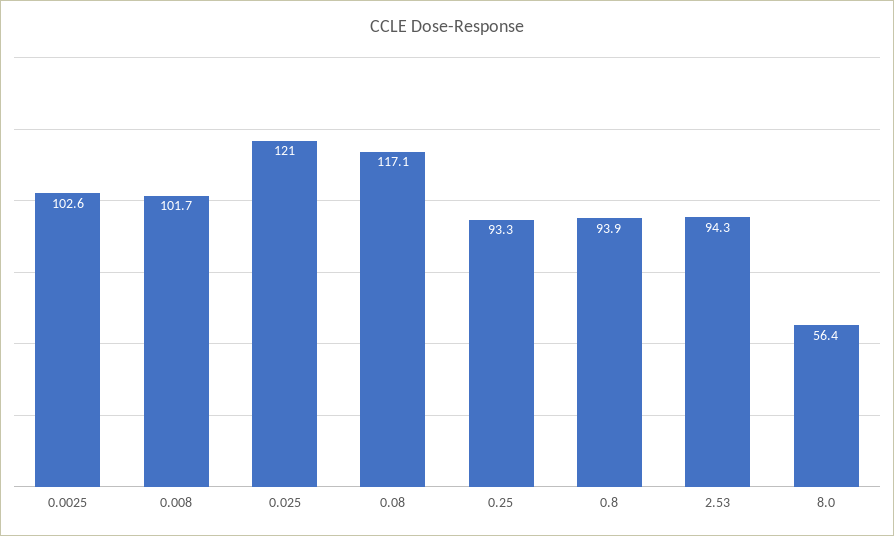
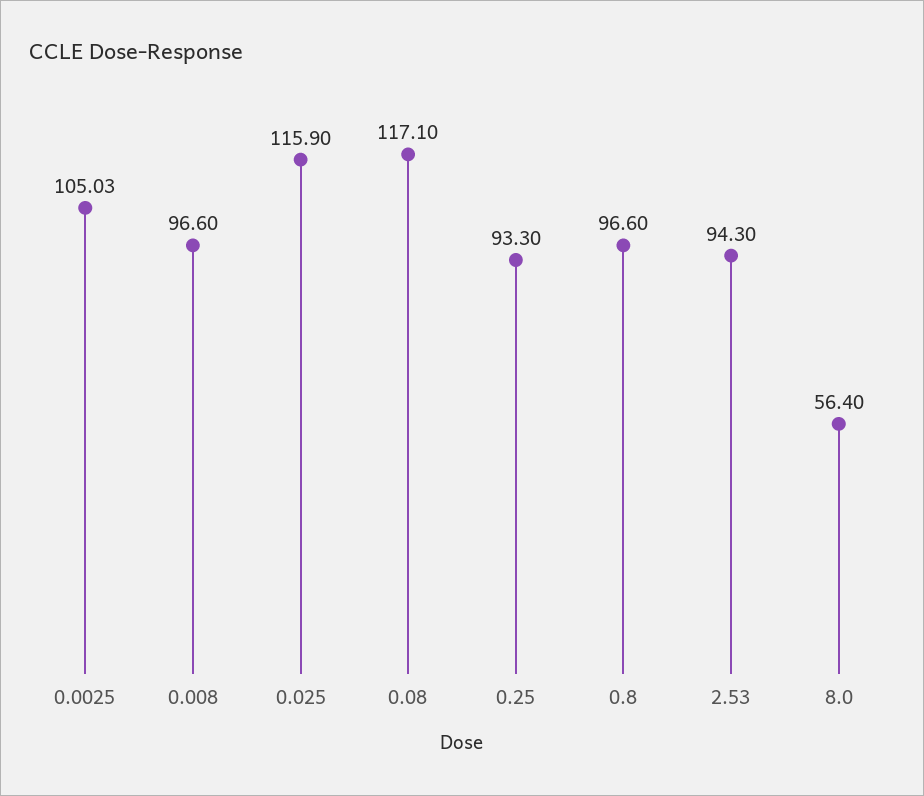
0.0025: 102.6 -> 105.03
0.008: 101.7 -> 96.6
0.025: 121 -> 115.9
0.8: 93.9 -> 96.6

